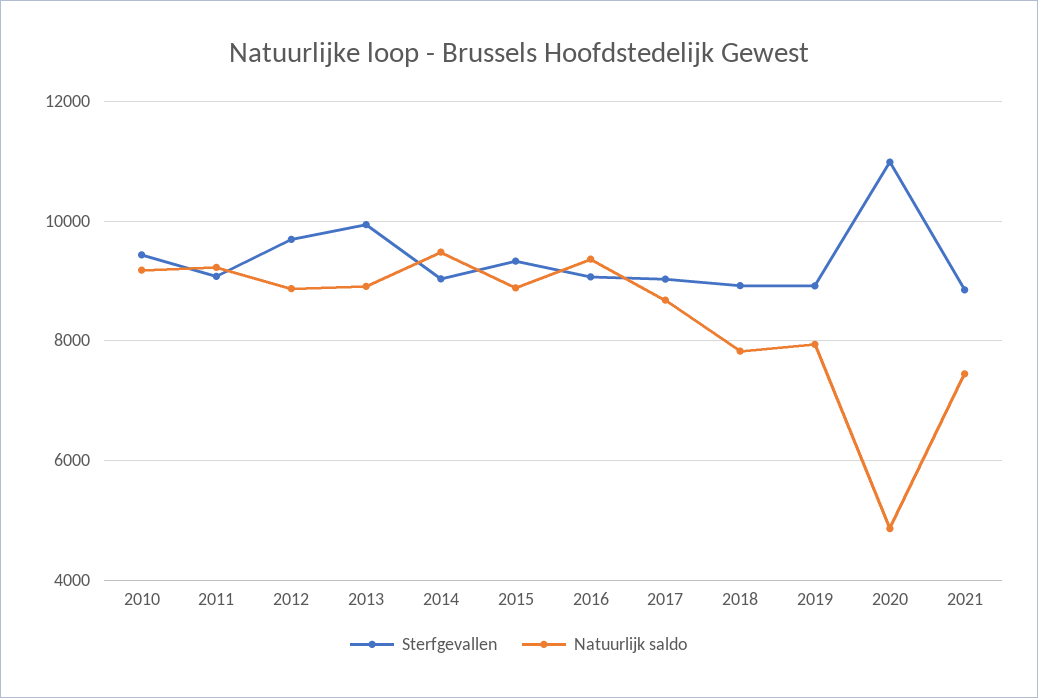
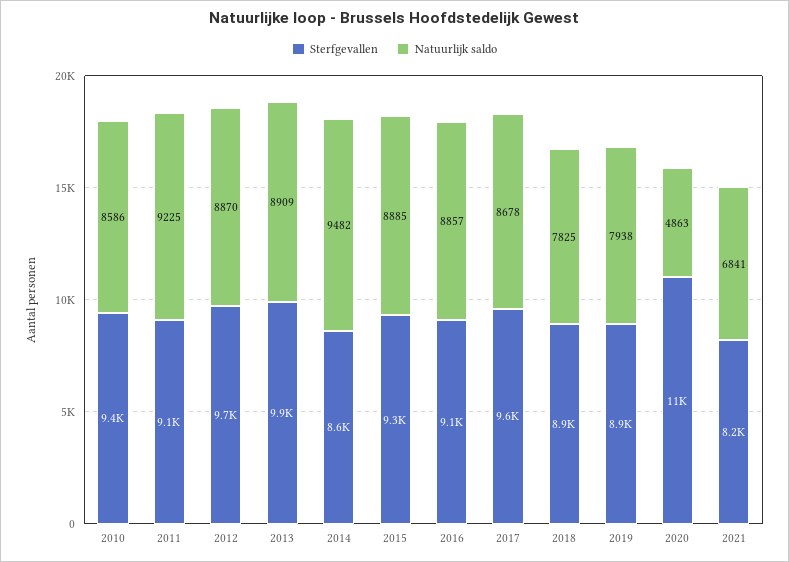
Natuurlijk saldo, 2010: 9200 -> 8586
Sterfgevallen, 2014: 9000 -> 8600
Natuurlijk saldo, 2016: 9400 -> 8857
Sterfgevallen, 2017: 9000 -> 9600
Sterfgevallen, 2021: 8800 -> 8200
Natuurlijk saldo, 2021: 7400 -> 6841

